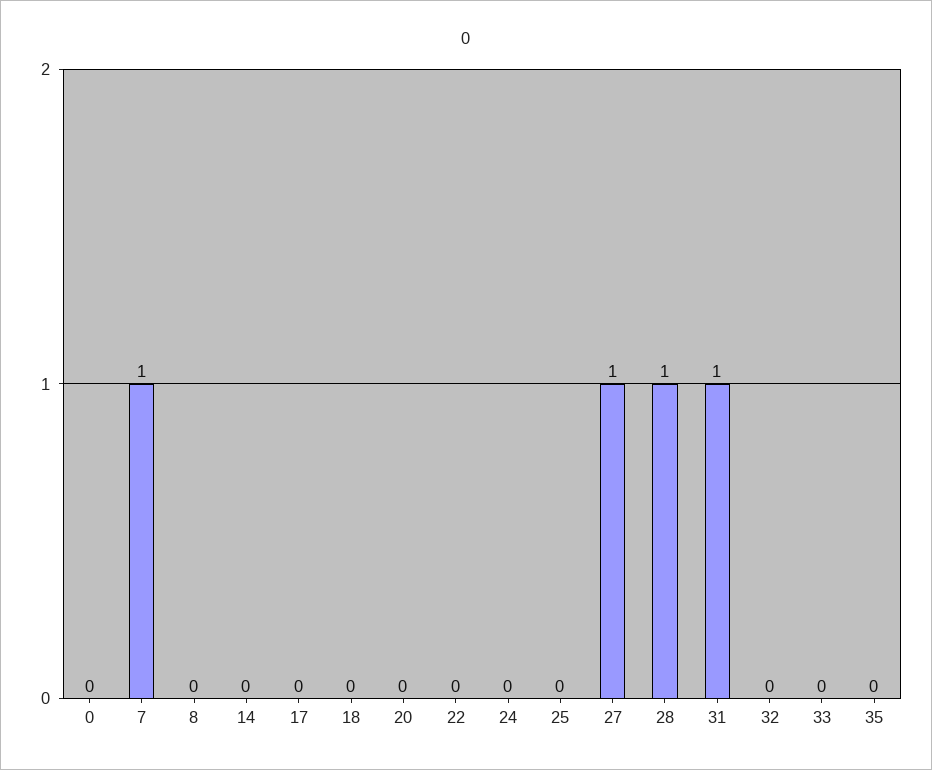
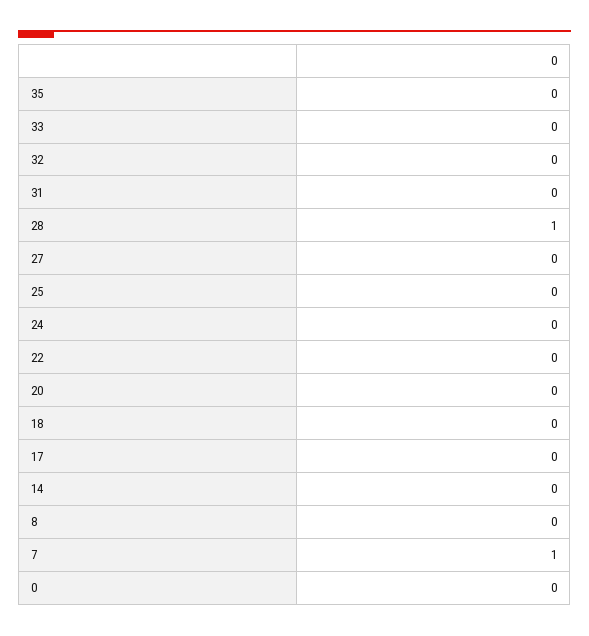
27: 1 -> 0
31: 1 -> 0

